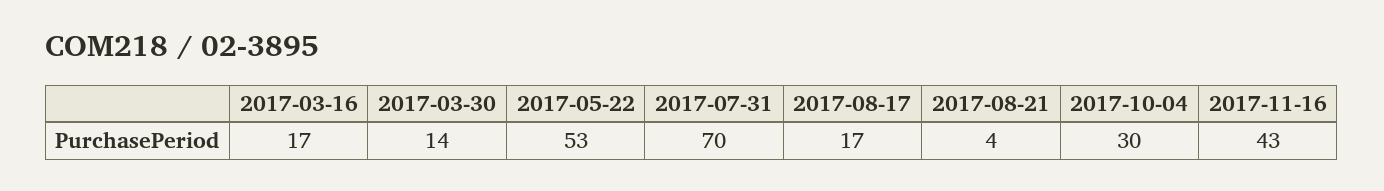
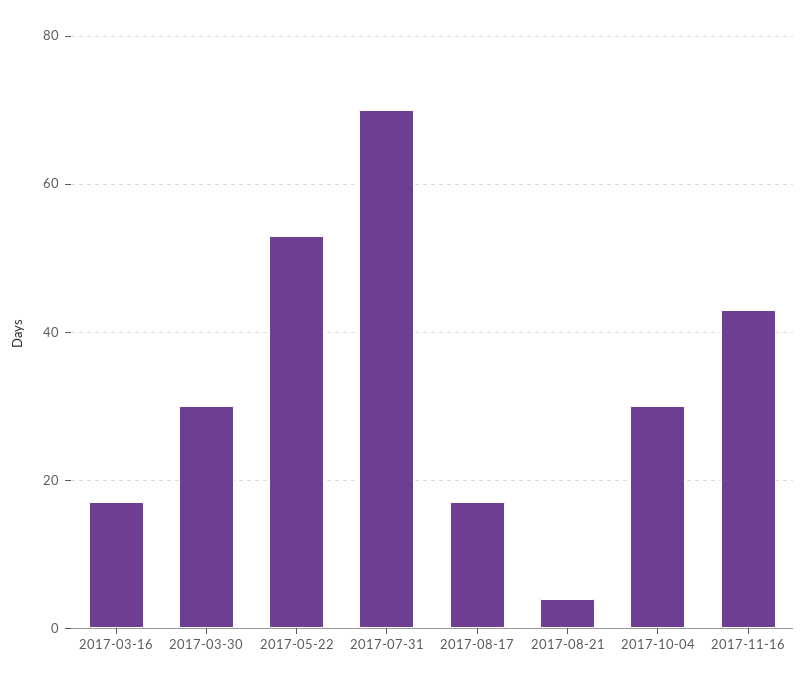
2017-03-30: 14 -> 30

